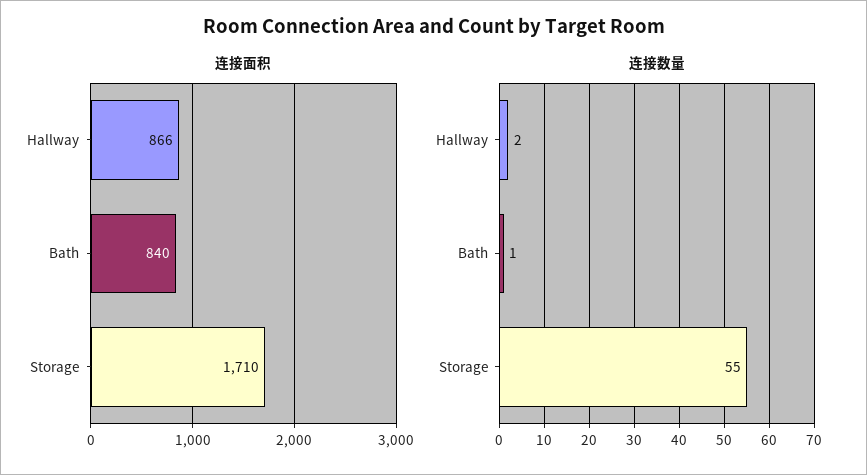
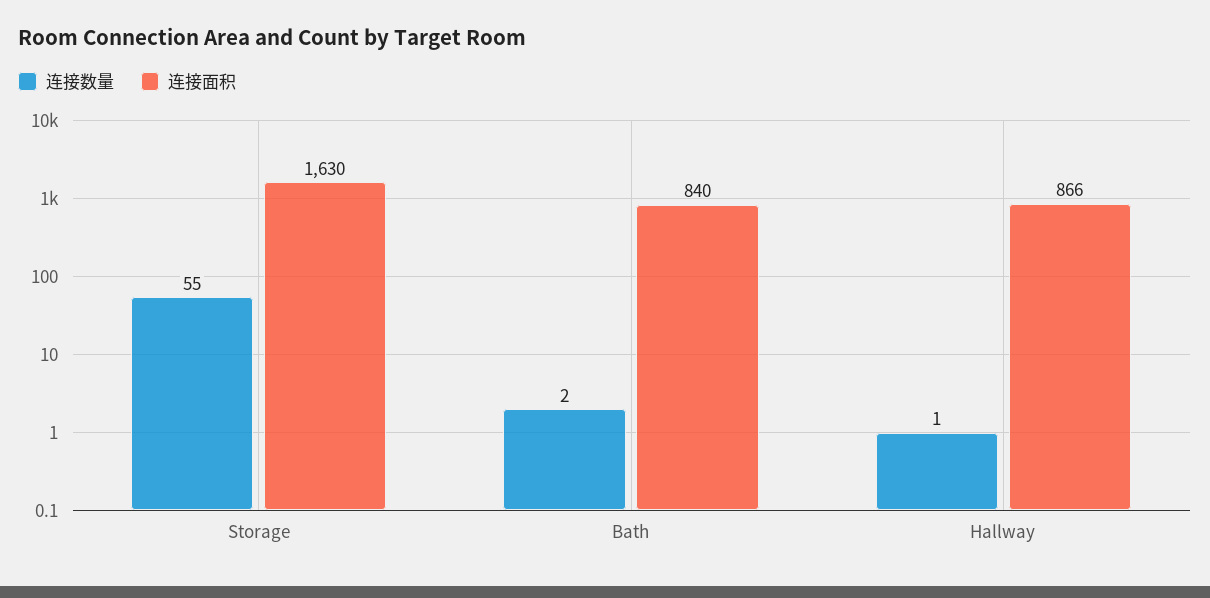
连接面积, Storage: 1710 -> 1630
连接数量, Hallway: 2 -> 1
连接数量, Bath: 1 -> 2

